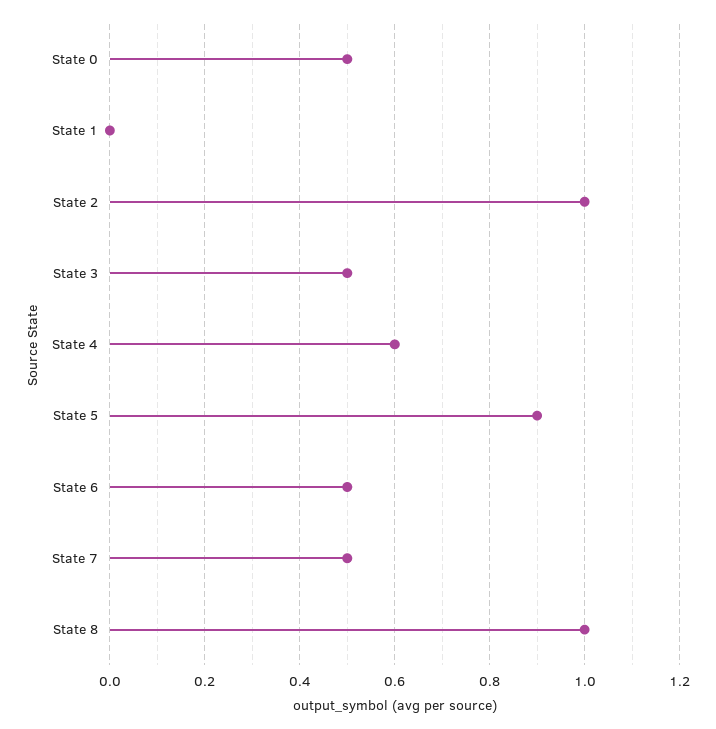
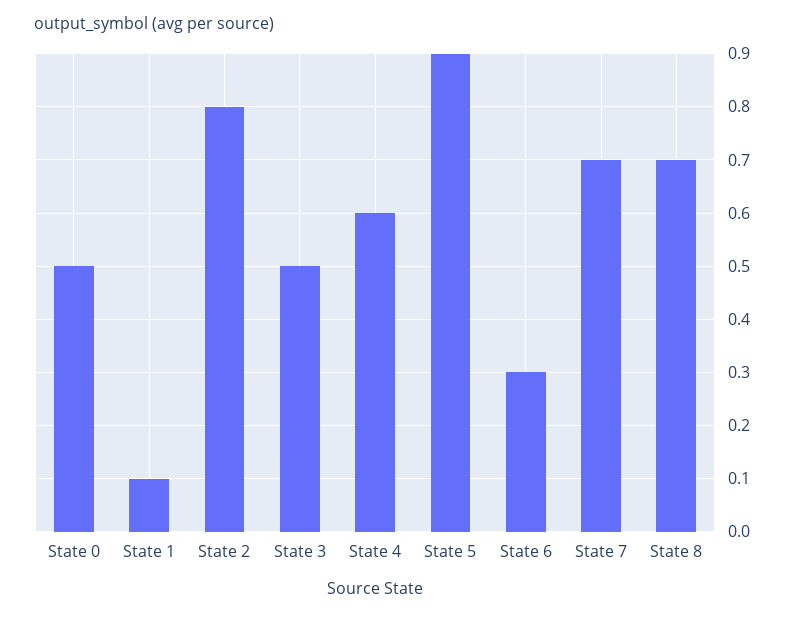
State 1: 0 -> 0.1
State 2: 1 -> 0.8
State 6: 0.5 -> 0.3
State 7: 0.5 -> 0.7
State 8: 1 -> 0.7

